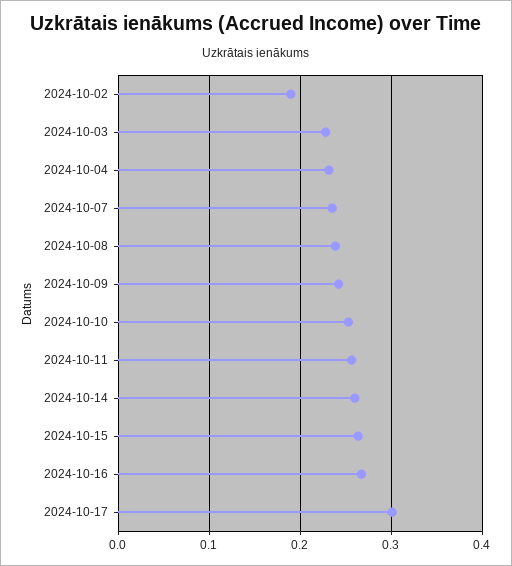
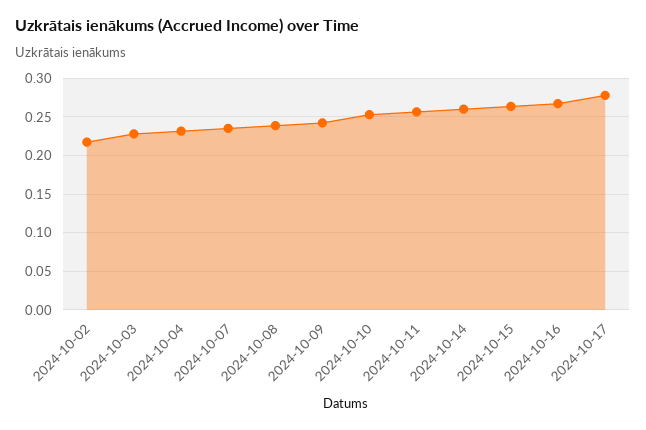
2024-10-02: 0.19 -> 0.22
2024-10-17: 0.3 -> 0.28

